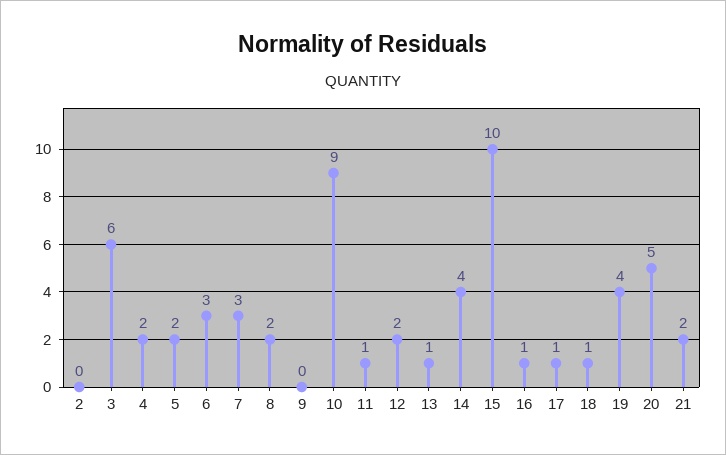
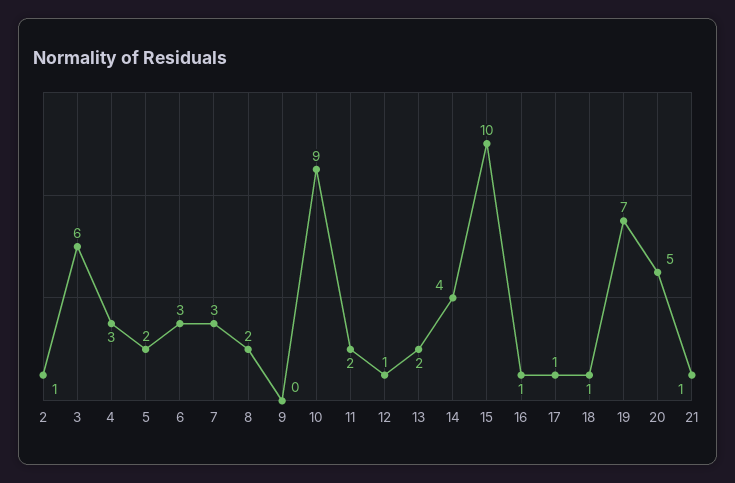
2: 0 -> 1
4: 2 -> 3
11: 1 -> 2
12: 2 -> 1
13: 1 -> 2
19: 4 -> 7
21: 2 -> 1

